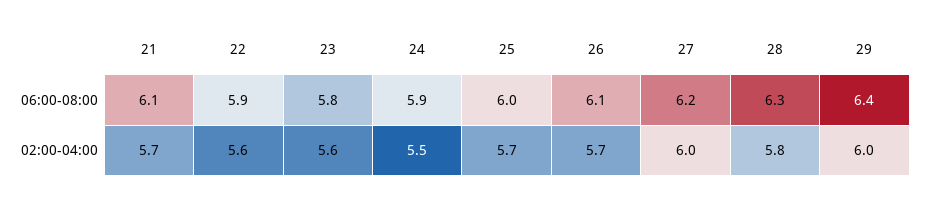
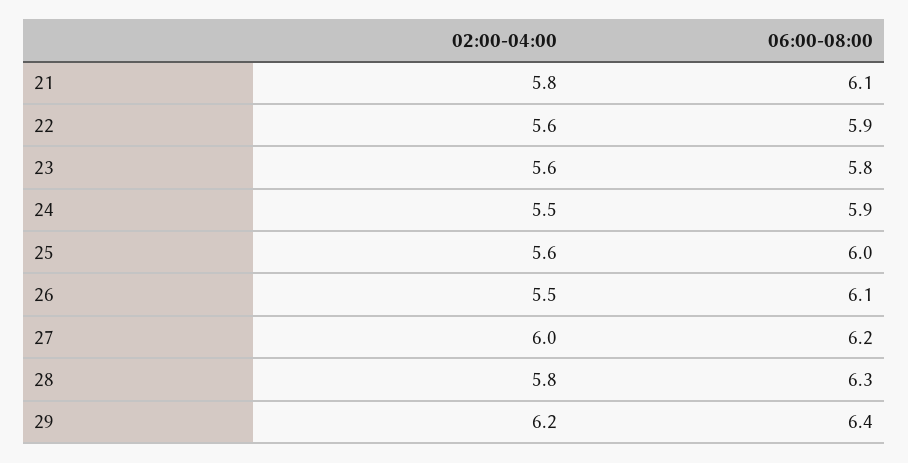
21, 02:00-04:00: 5.7 -> 5.8
25, 02:00-04:00: 5.7 -> 5.6
26, 02:00-04:00: 5.7 -> 5.5
29, 02:00-04:00: 6 -> 6.2

